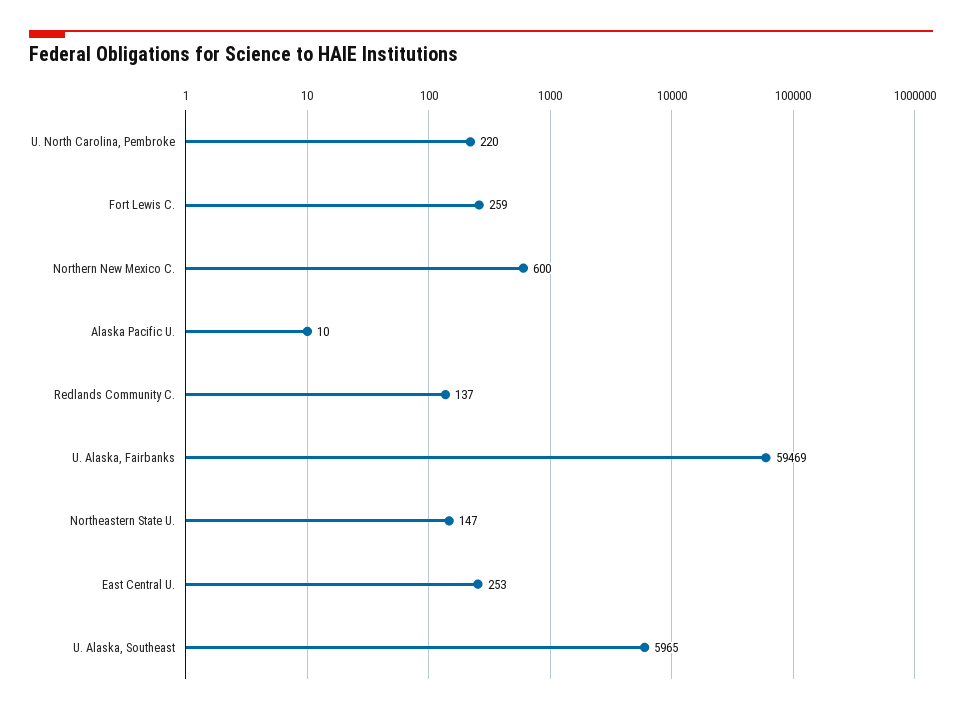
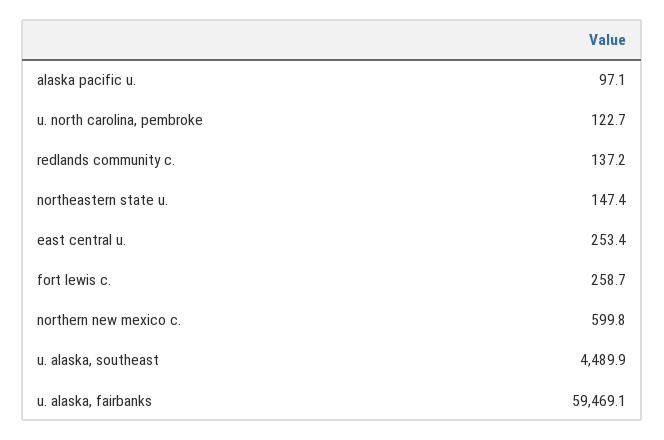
U. North Carolina, Pembroke: 220 -> 122.7
Alaska Pacific U.: 10 -> 97.1
U. Alaska, Southeast: 5965 -> 4489.9

